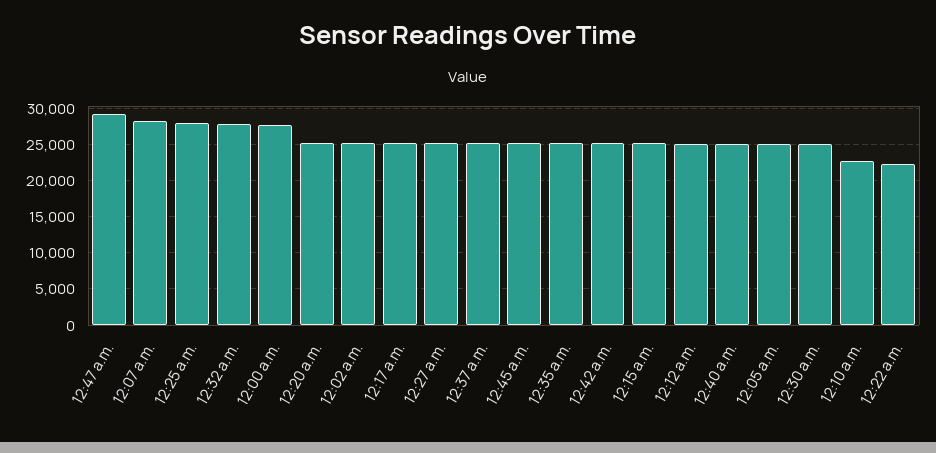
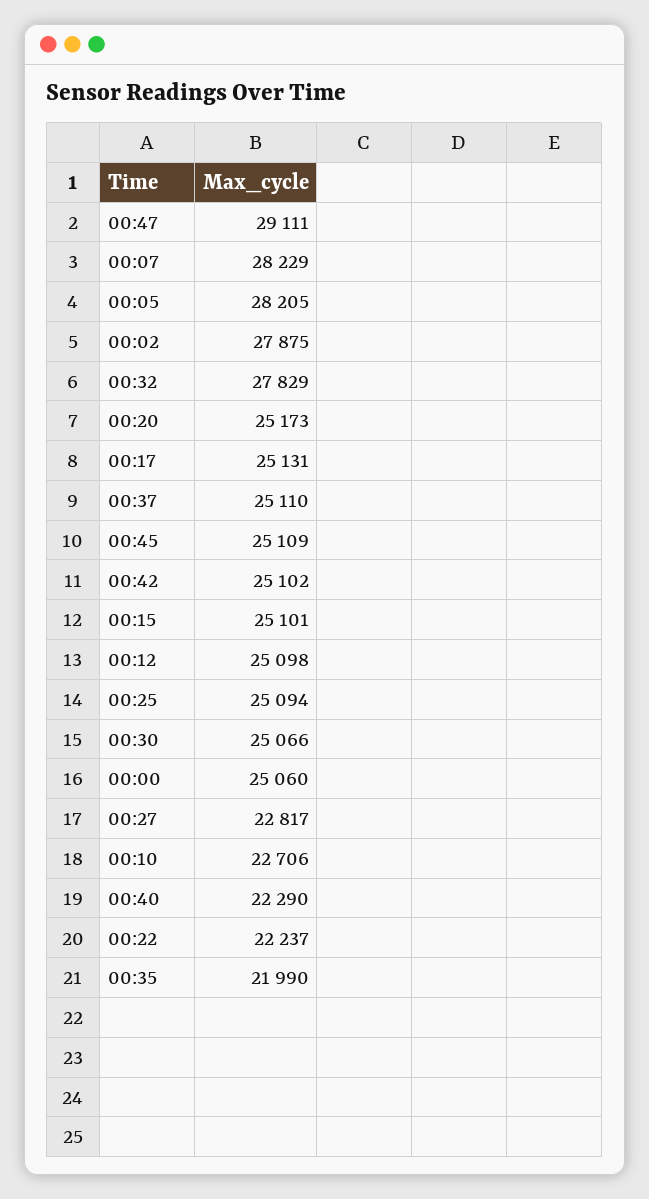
12:25 a.m.: 28000 -> 25094
12:00 a.m.: 28000 -> 25060
12:02 a.m.: 25000 -> 27875
12:27 a.m.: 25000 -> 22817
12:35 a.m.: 25000 -> 21990
12:40 a.m.: 25000 -> 22290
12:05 a.m.: 25000 -> 28205

